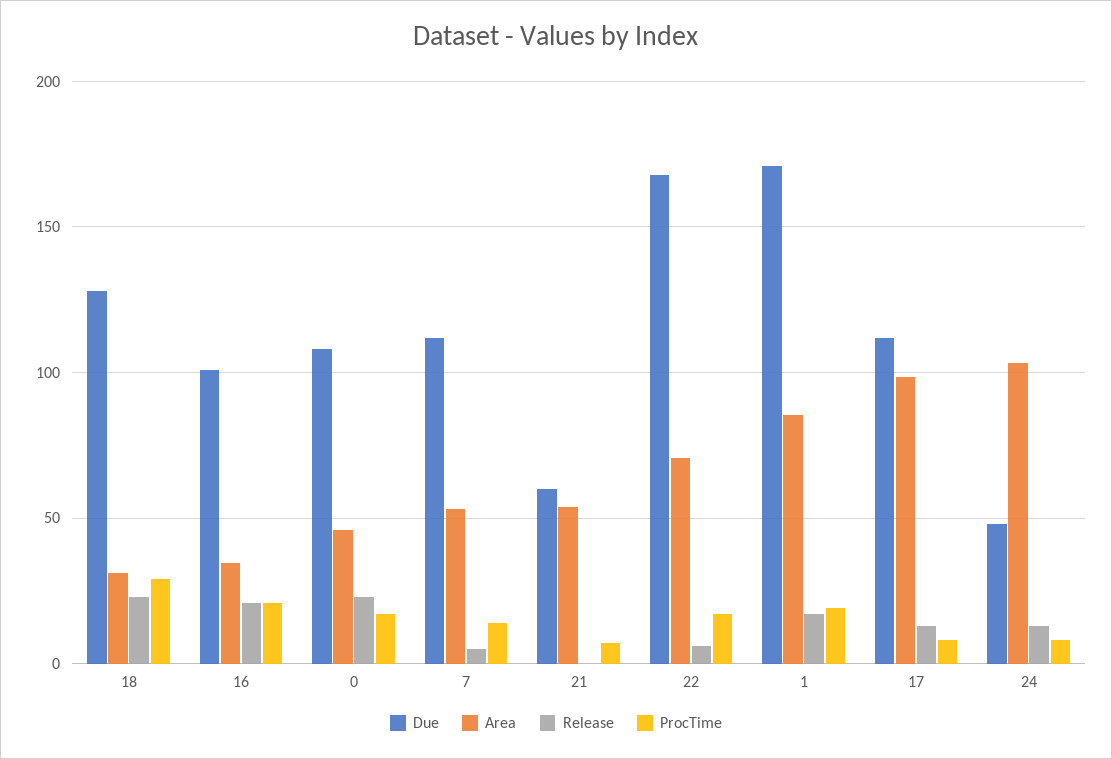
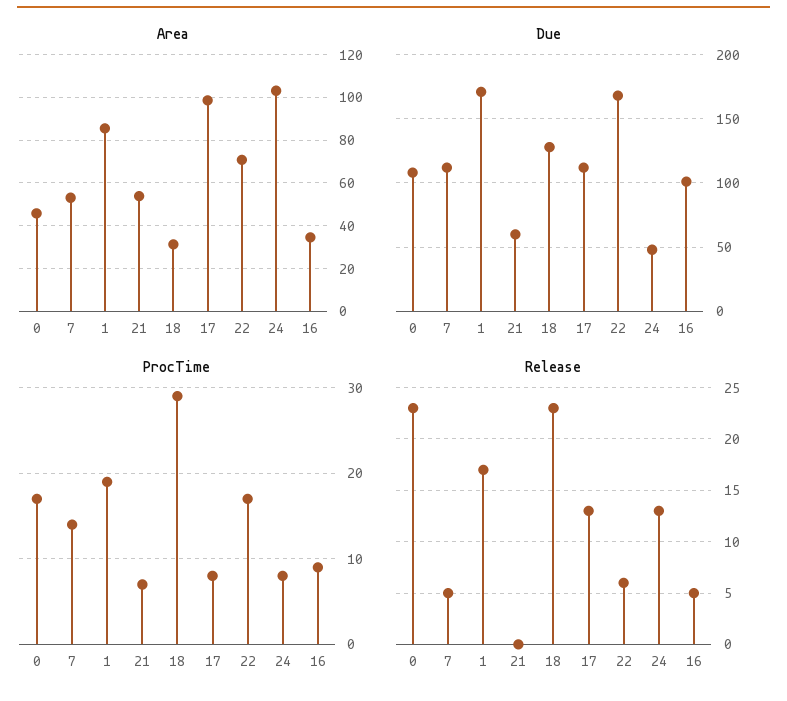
Release, 16: 20 -> 5
ProcTime, 16: 20 -> 9

